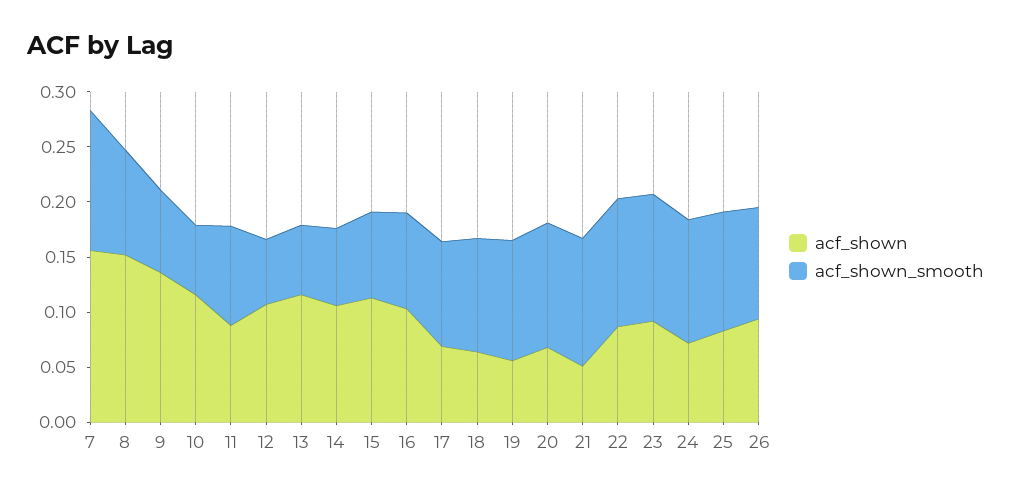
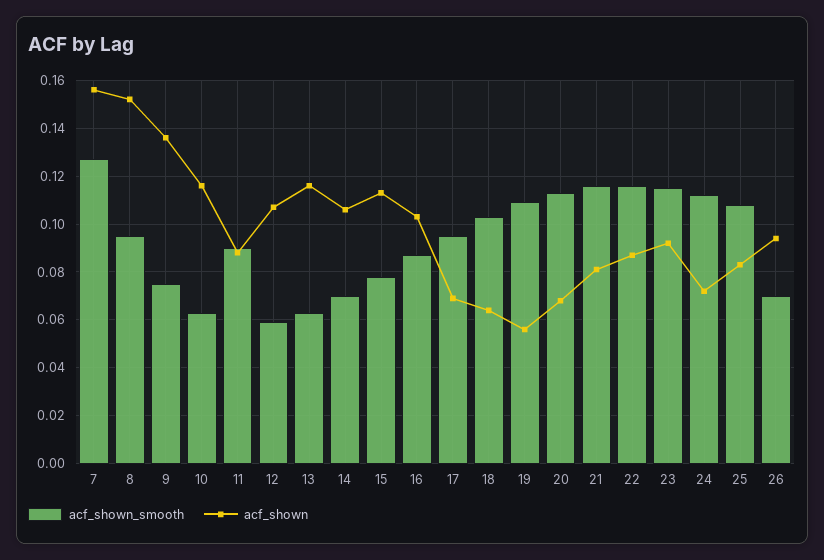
acf_shown, 21: 0.05 -> 0.08
acf_shown_smooth, 26: 0.1 -> 0.07

